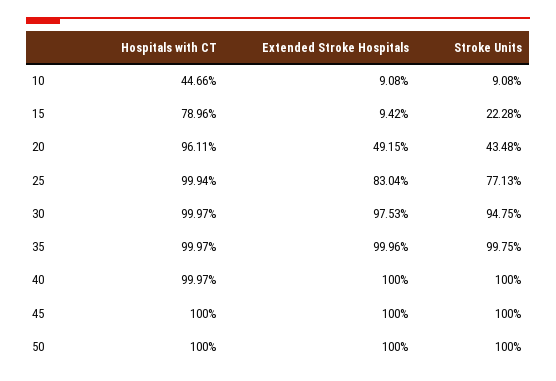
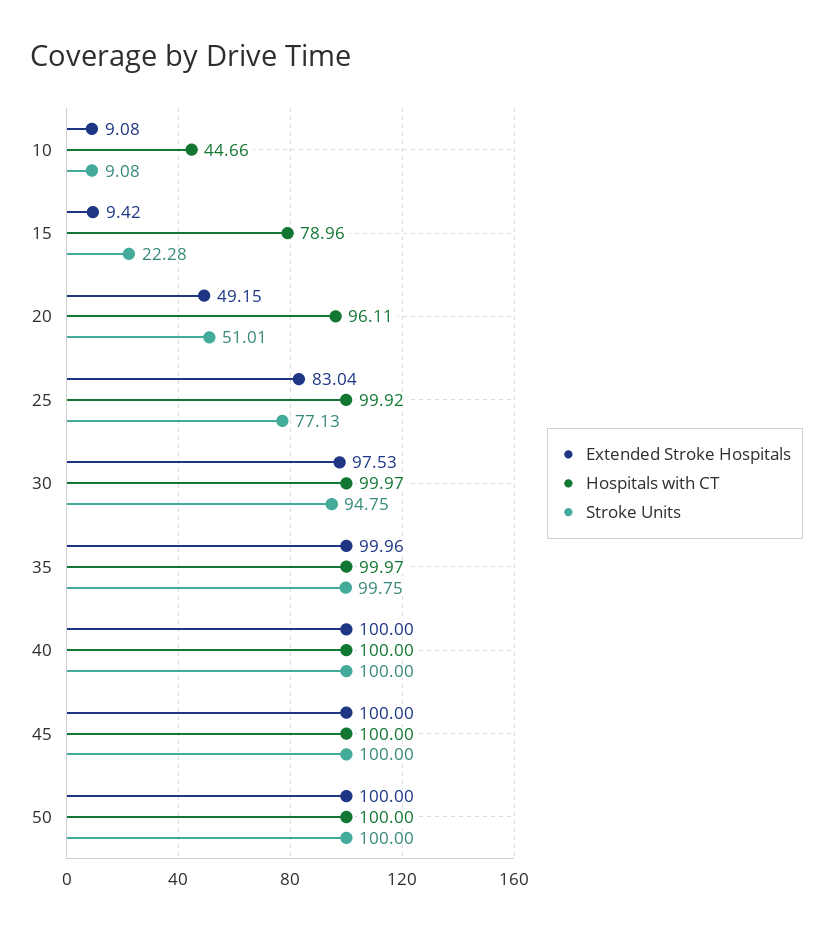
Stroke Units, 20: 43.48 -> 51.01
Hospitals with CT, 25: 99.94 -> 99.92
Hospitals with CT, 40: 99.97 -> 100

